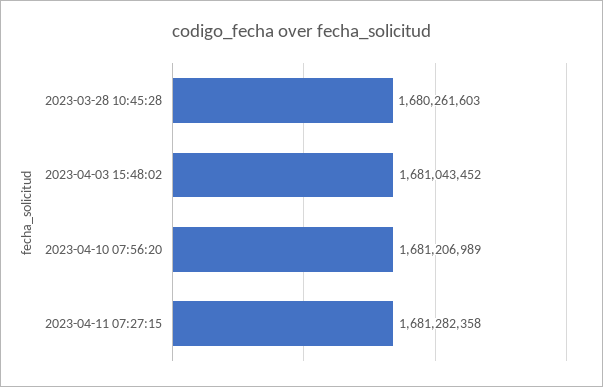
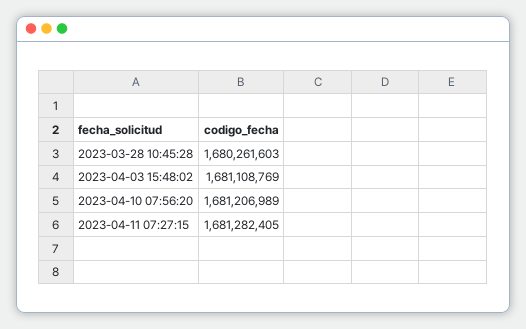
2023-04-03 15:48:02: 1681043452 -> 1681108769
2023-04-11 07:27:15: 1681282358 -> 1681282405

